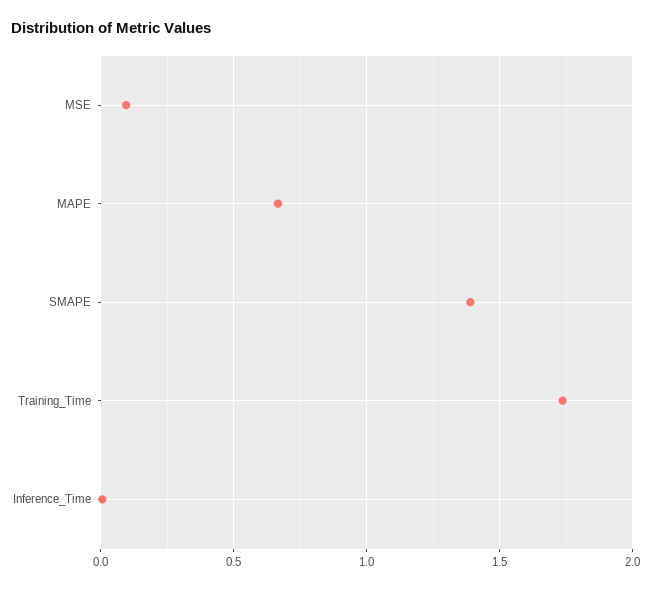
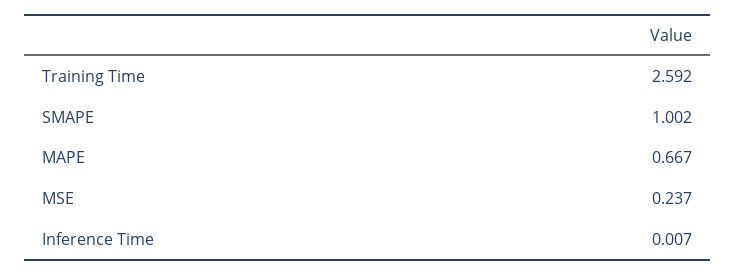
MSE: 0.1 -> 0.237
SMAPE: 1.4 -> 1.002
Training_Time: 1.75 -> 2.592

